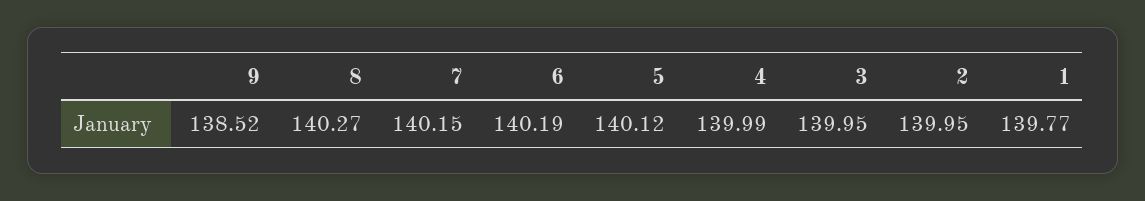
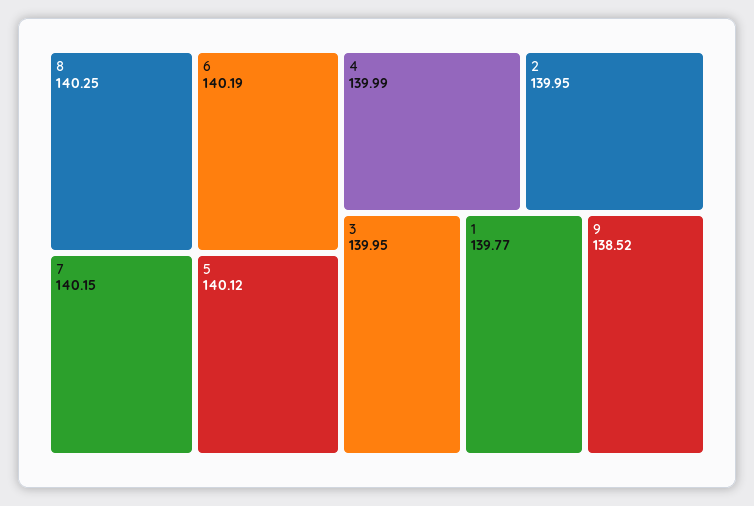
8: 140.27 -> 140.25

